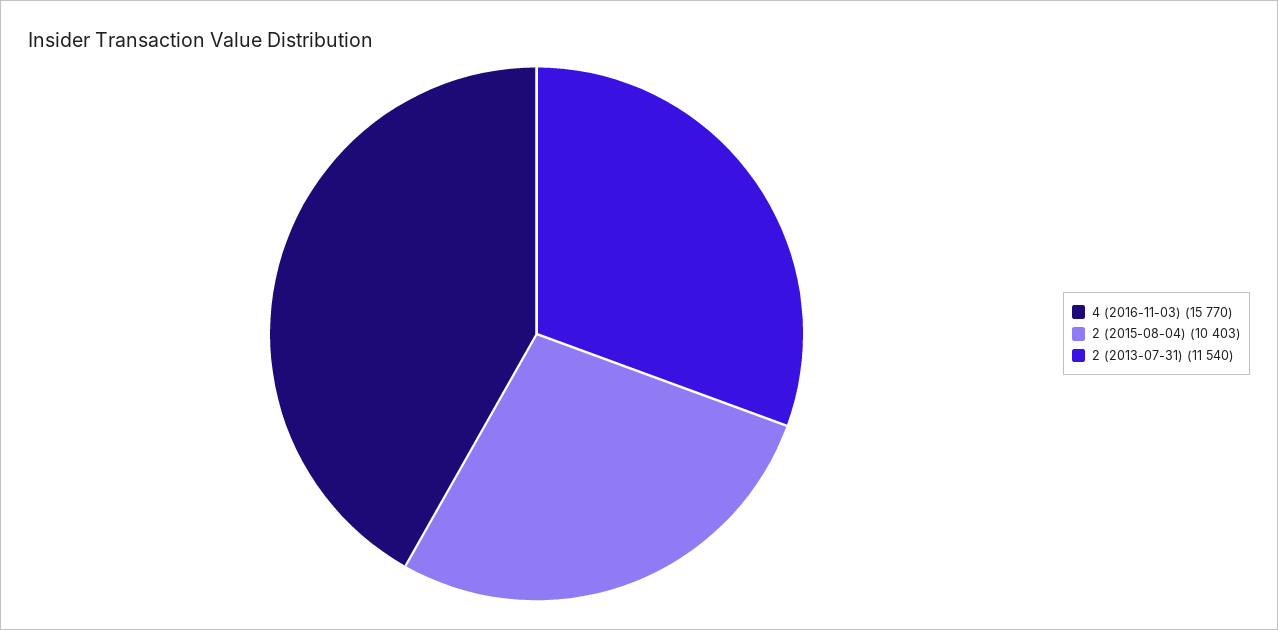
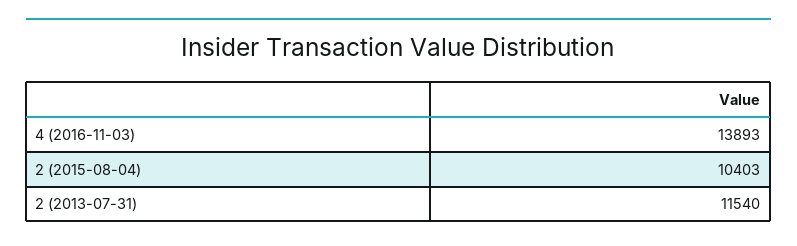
4 (2016-11-03): 15770 -> 13893

